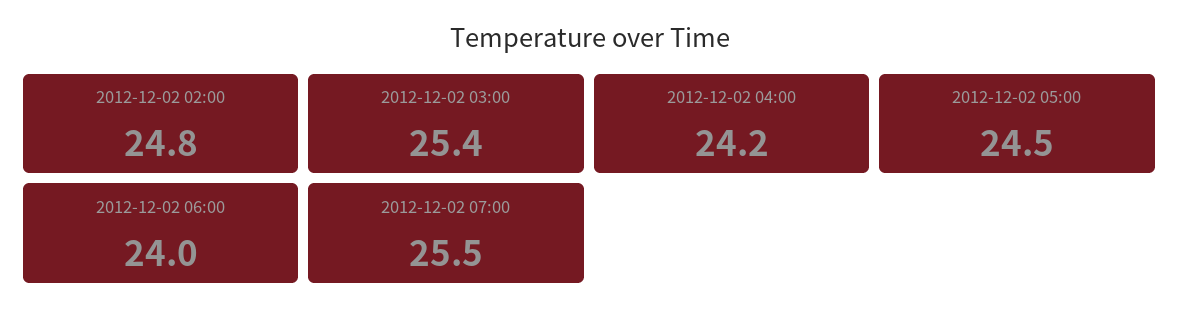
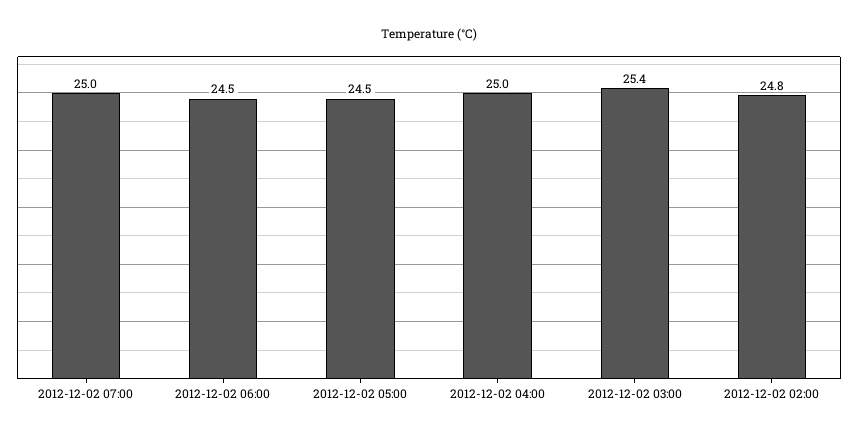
2012-12-02 04:00: 24.2 -> 25
2012-12-02 06:00: 24 -> 24.5
2012-12-02 07:00: 25.5 -> 25

